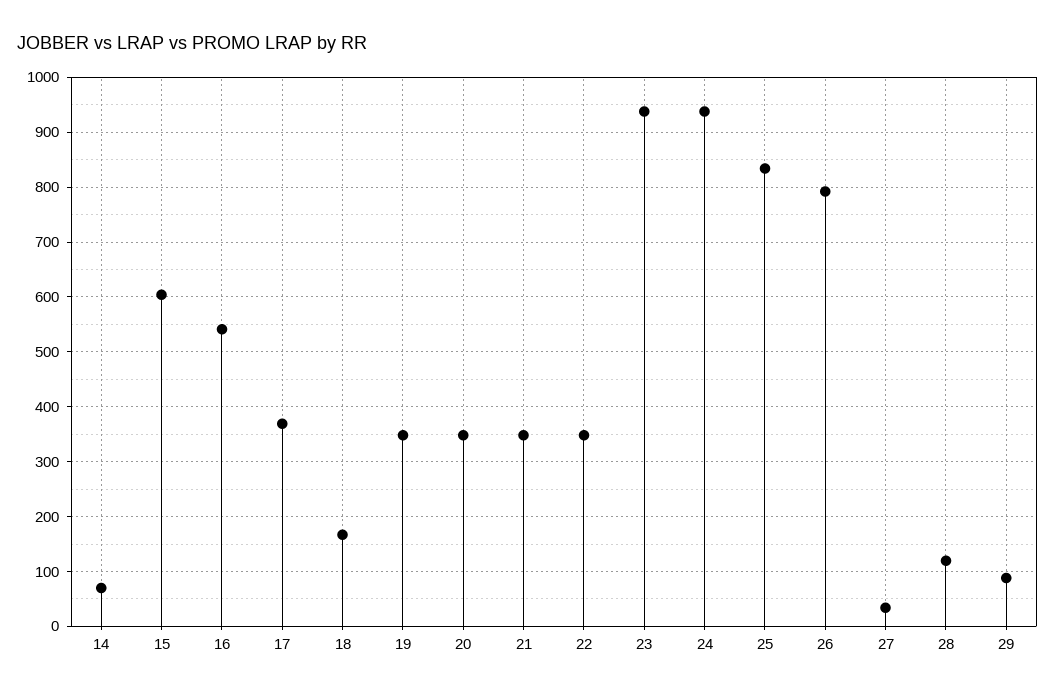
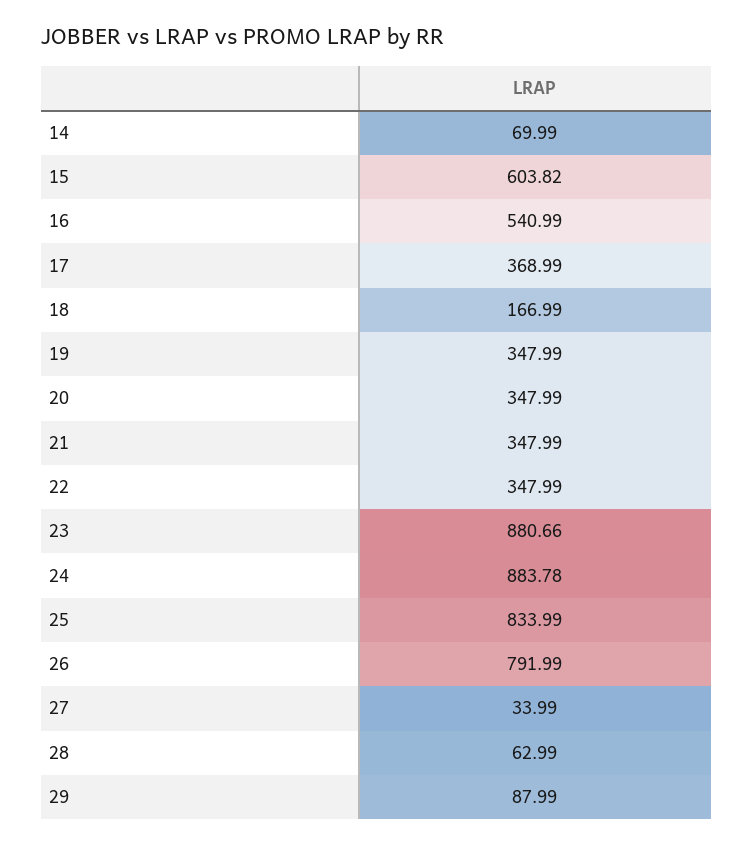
23: 940 -> 880.66
24: 940 -> 883.78
28: 120 -> 62.99

